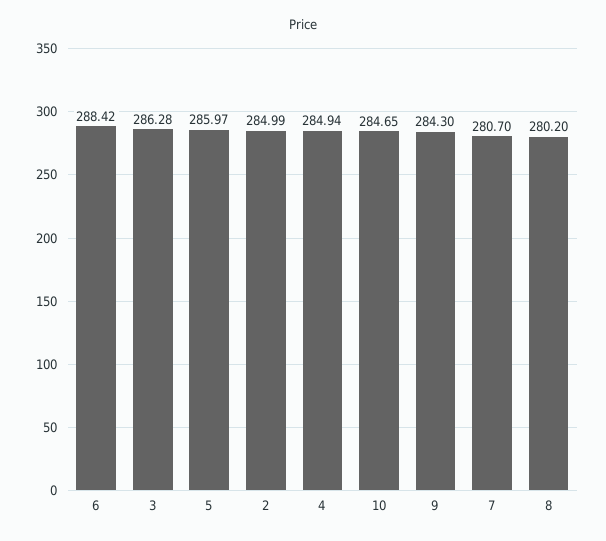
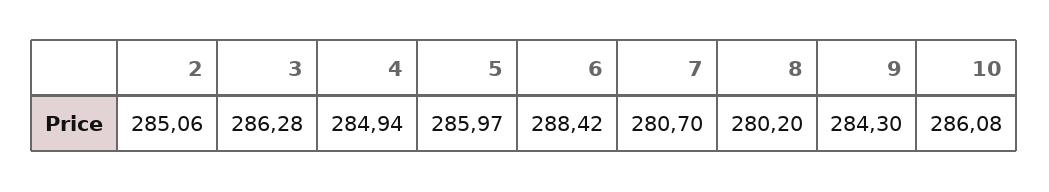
2: 284.99 -> 285.06
10: 284.65 -> 286.08

